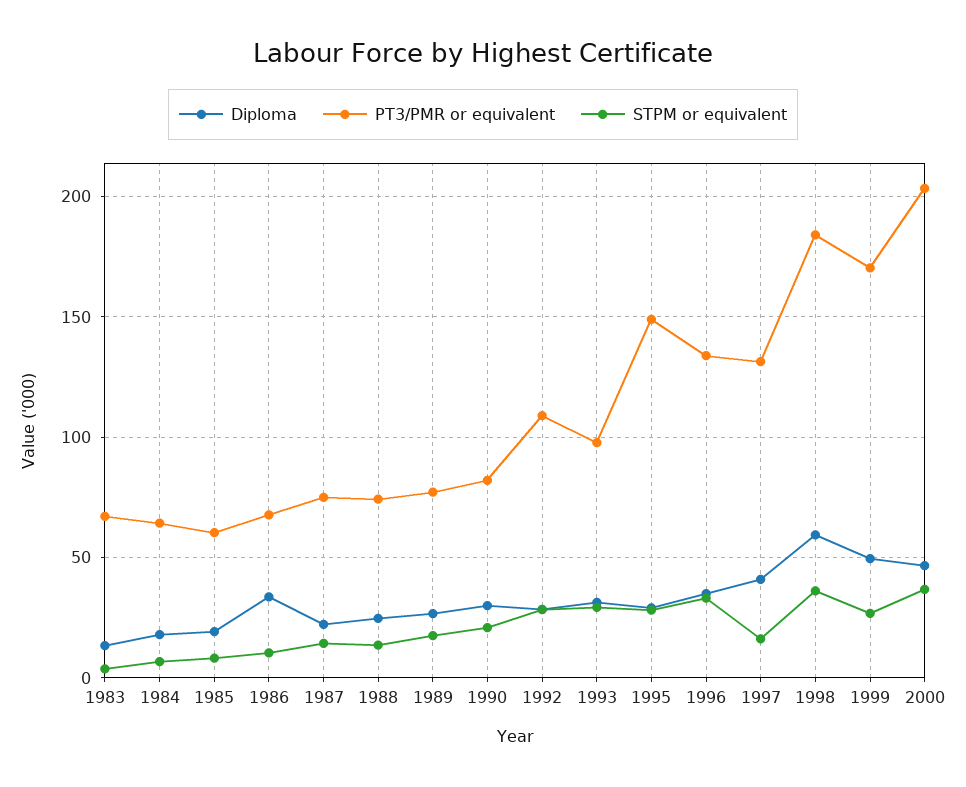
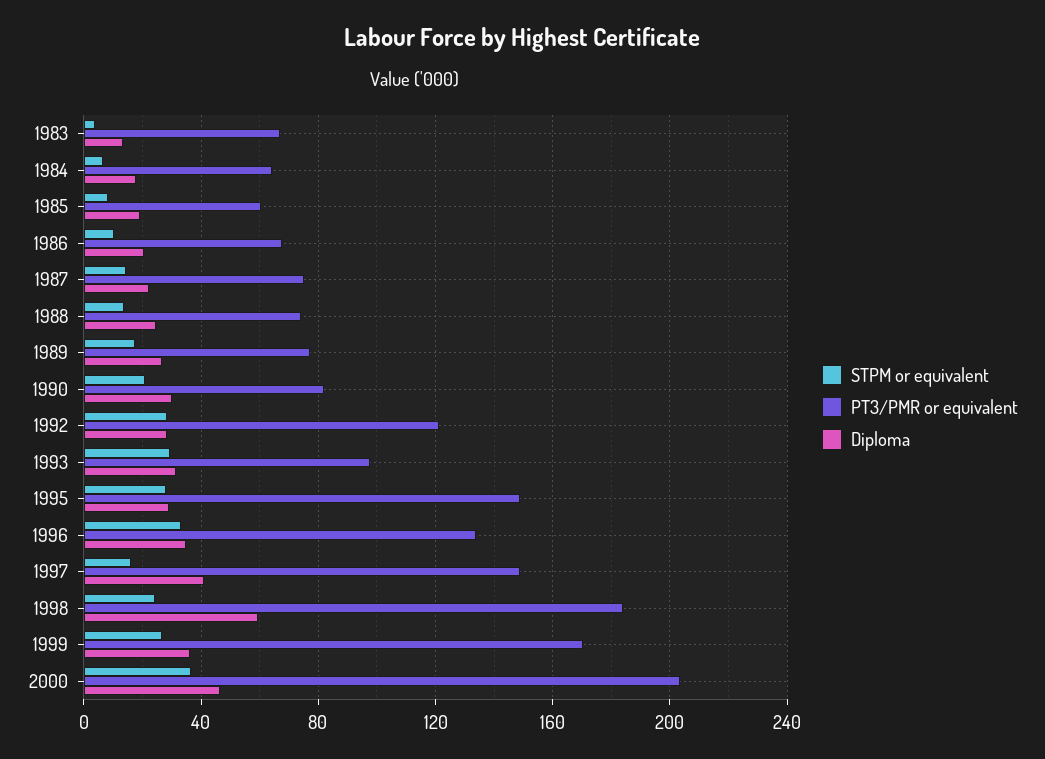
Diploma, 1986: 35 -> 20
PT3/PMR or equivalent, 1992: 110 -> 120
PT3/PMR or equivalent, 1997: 130 -> 150
STPM or equivalent, 1998: 35 -> 25
Diploma, 1999: 50 -> 35

